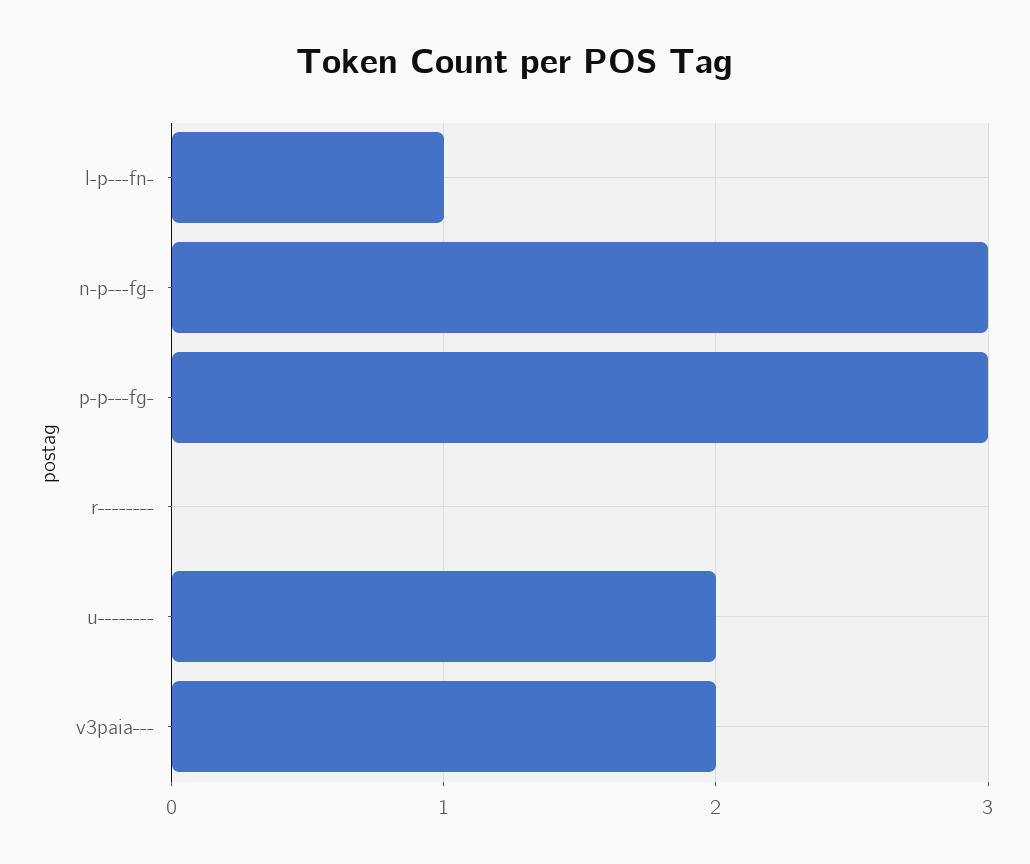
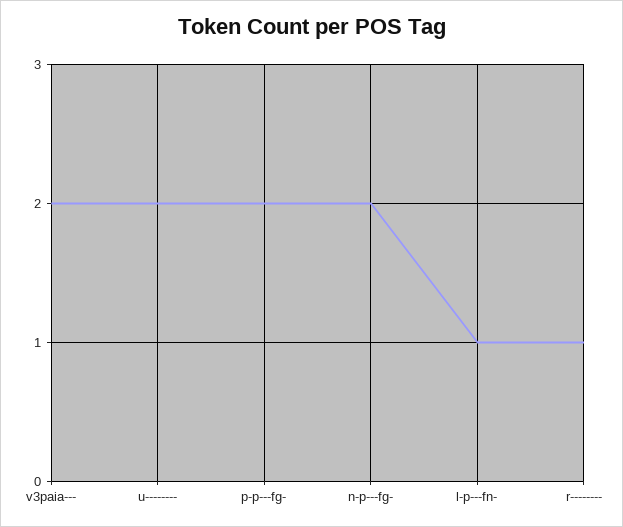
n-p---fg-: 3 -> 2
p-p---fg-: 3 -> 2
r--------: 0 -> 1

